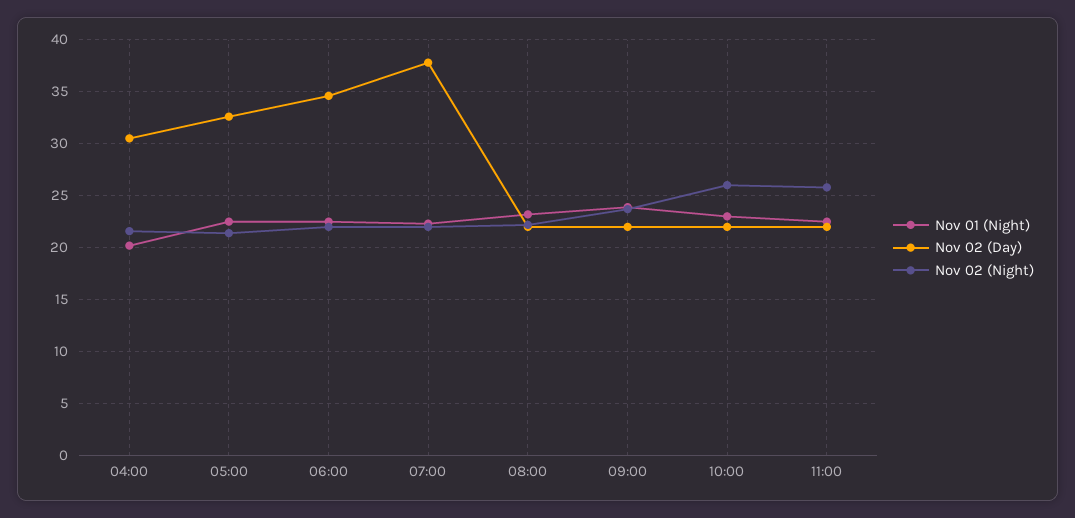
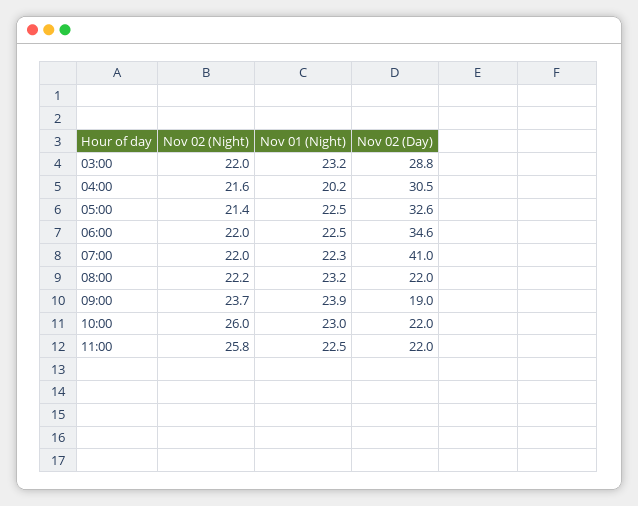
Nov 02 (Day), 07:00: 38 -> 41
Nov 02 (Day), 09:00: 22 -> 19
Nov 02 (Night), 03:00: none -> 22
Nov 01 (Night), 03:00: none -> 23.2
Nov 02 (Day), 03:00: none -> 28.8

